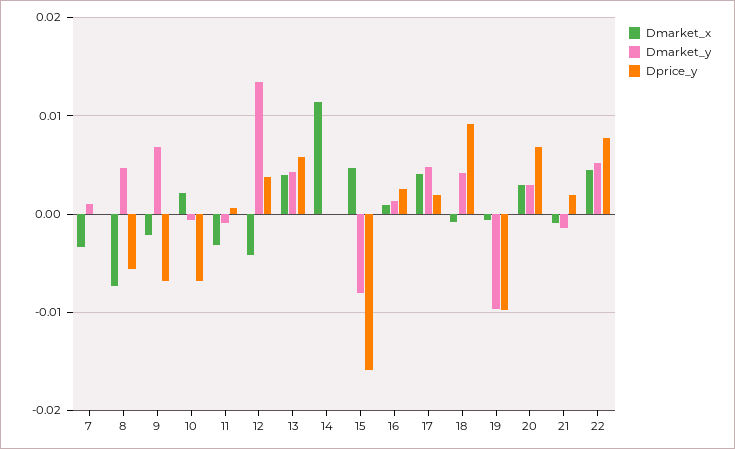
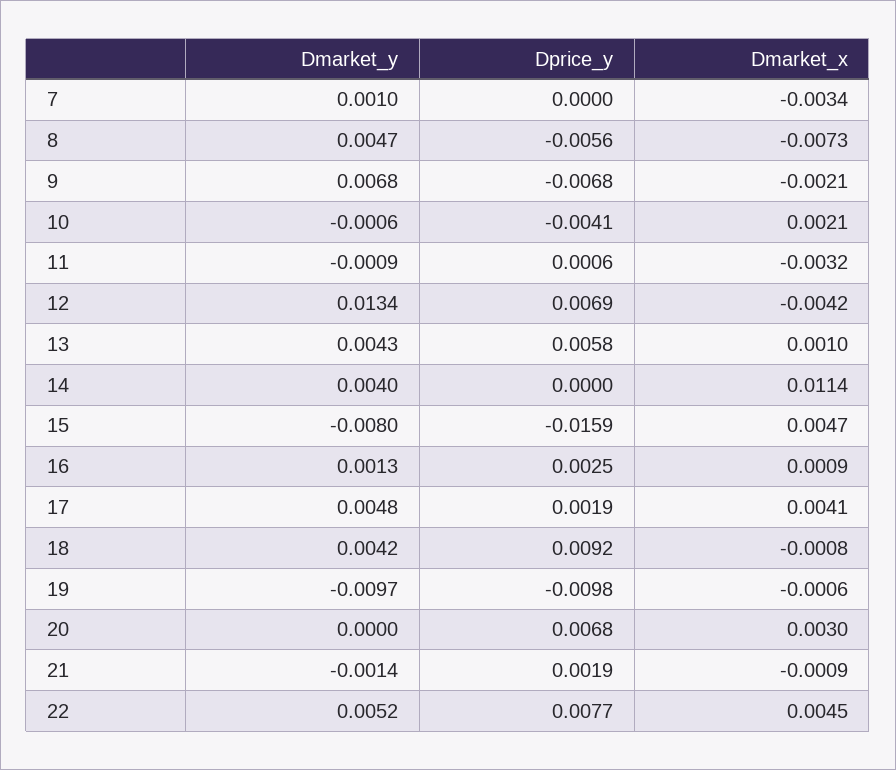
Dprice_y, 10: -0.007 -> -0.0041
Dprice_y, 12: 0.004 -> 0.0069
Dmarket_x, 13: 0.004 -> 0.001
Dmarket_y, 14: 0 -> 0.004
Dmarket_y, 20: 0.003 -> 0

